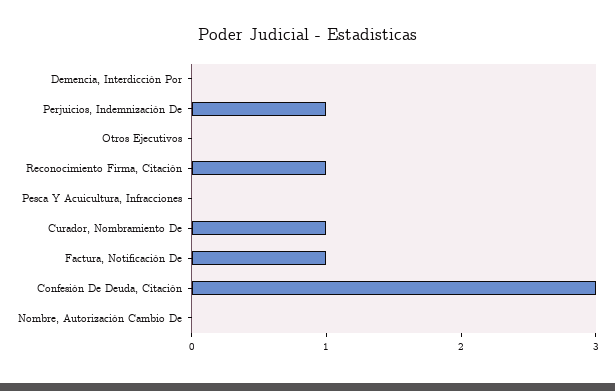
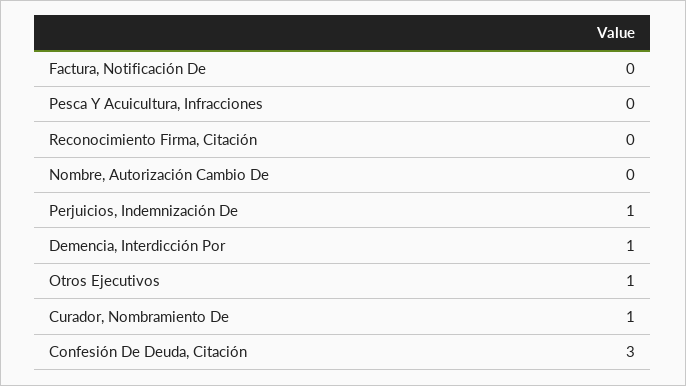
Demencia, Interdicción Por: 0 -> 1
Otros Ejecutivos: 0 -> 1
Reconocimiento Firma, Citación: 1 -> 0
Factura, Notificación De: 1 -> 0

